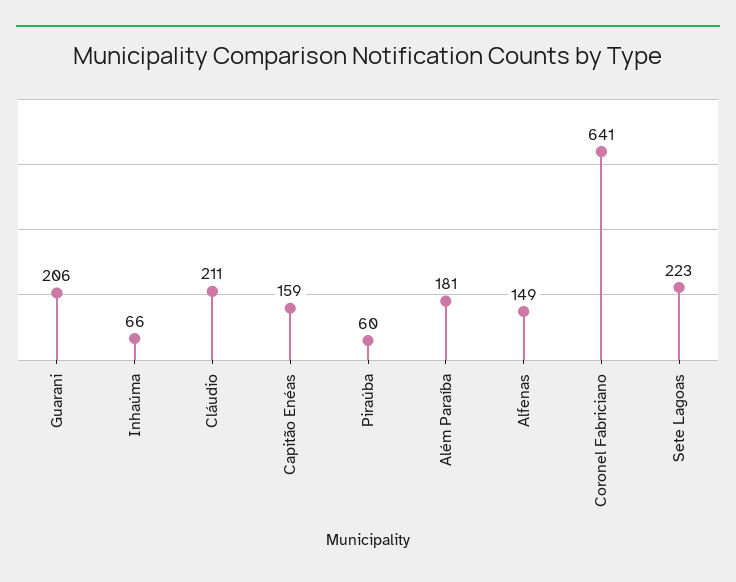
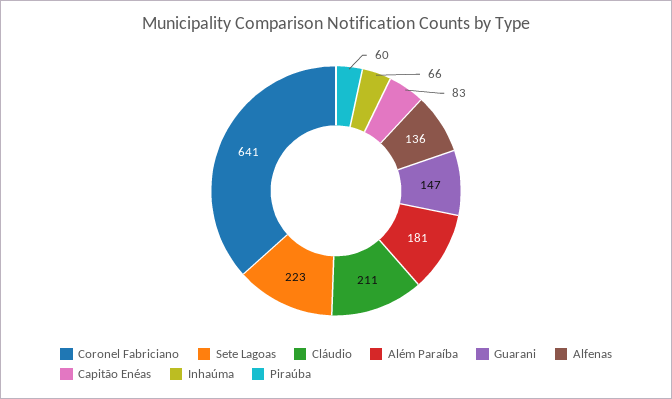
Guarani: 206 -> 147
Capitão Enéas: 159 -> 83
Alfenas: 149 -> 136

